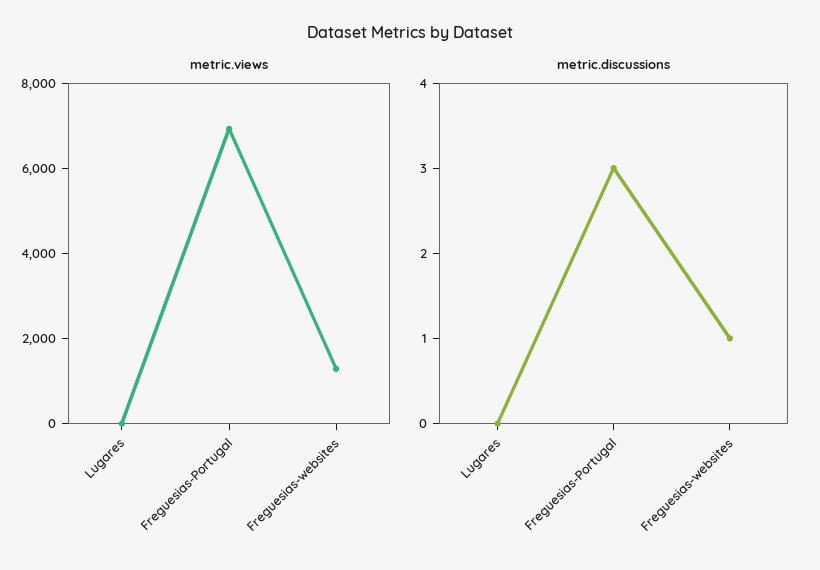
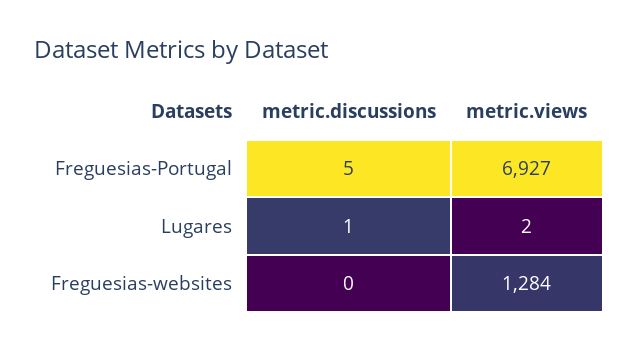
metric.discussions, Lugares: 0 -> 1
metric.discussions, Freguesias-Portugal: 3 -> 5
metric.discussions, Freguesias-websites: 1 -> 0

